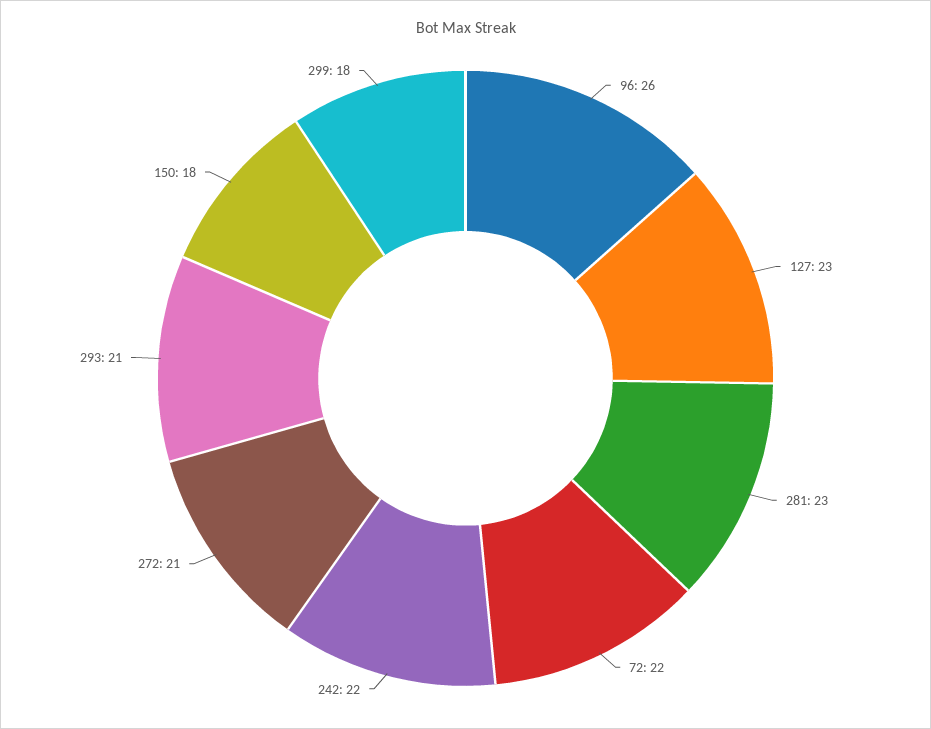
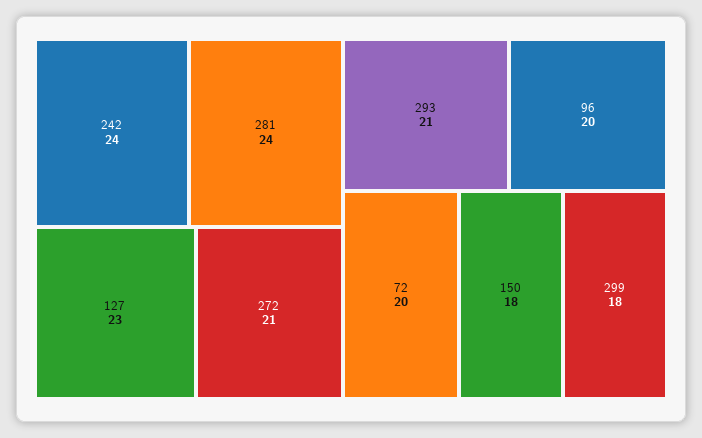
96: 26 -> 20
281: 23 -> 24
72: 22 -> 20
242: 22 -> 24

